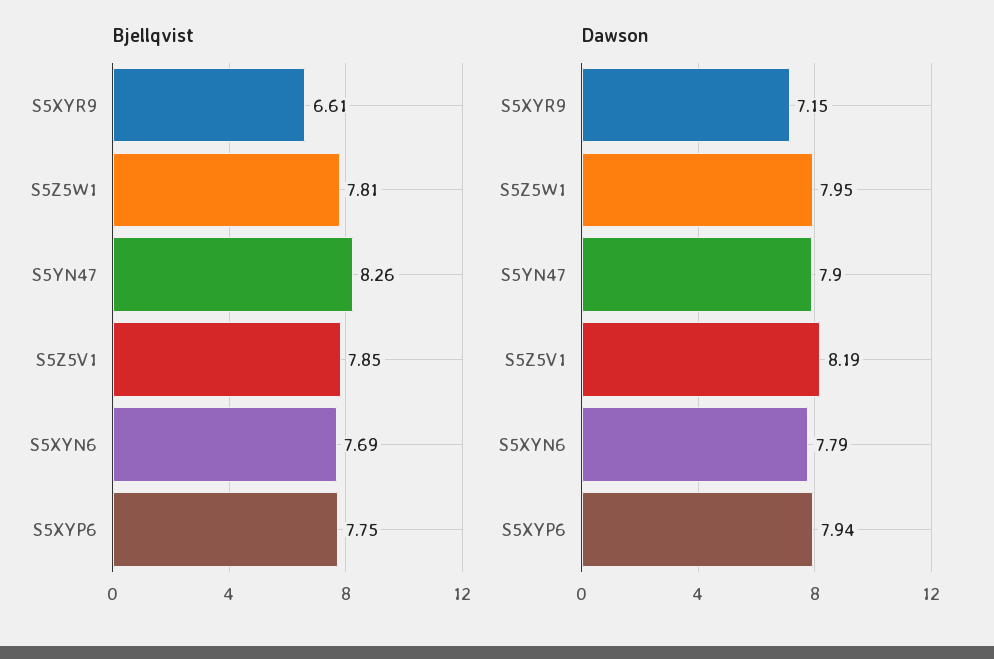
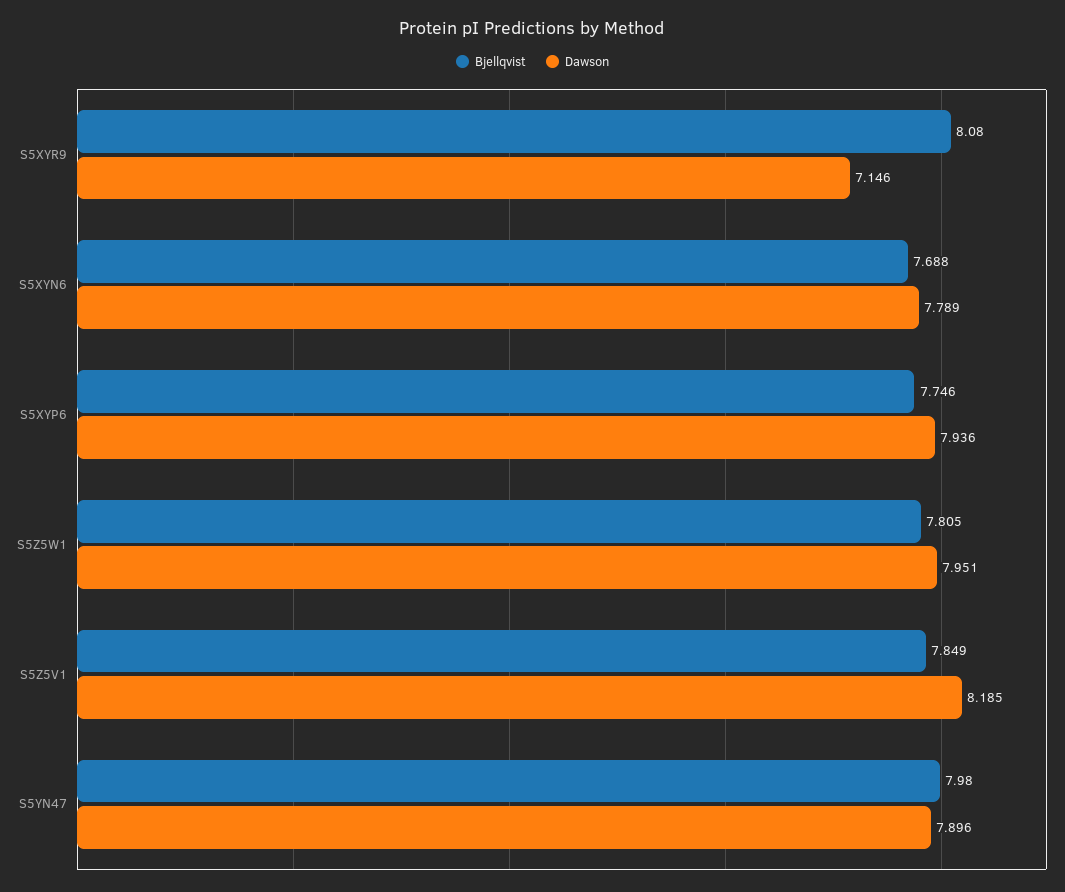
Bjellqvist, S5XYR9: 6.61 -> 8.08
Bjellqvist, S5YN47: 8.26 -> 7.98

